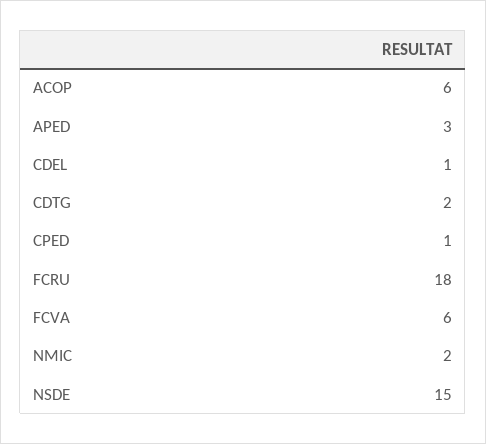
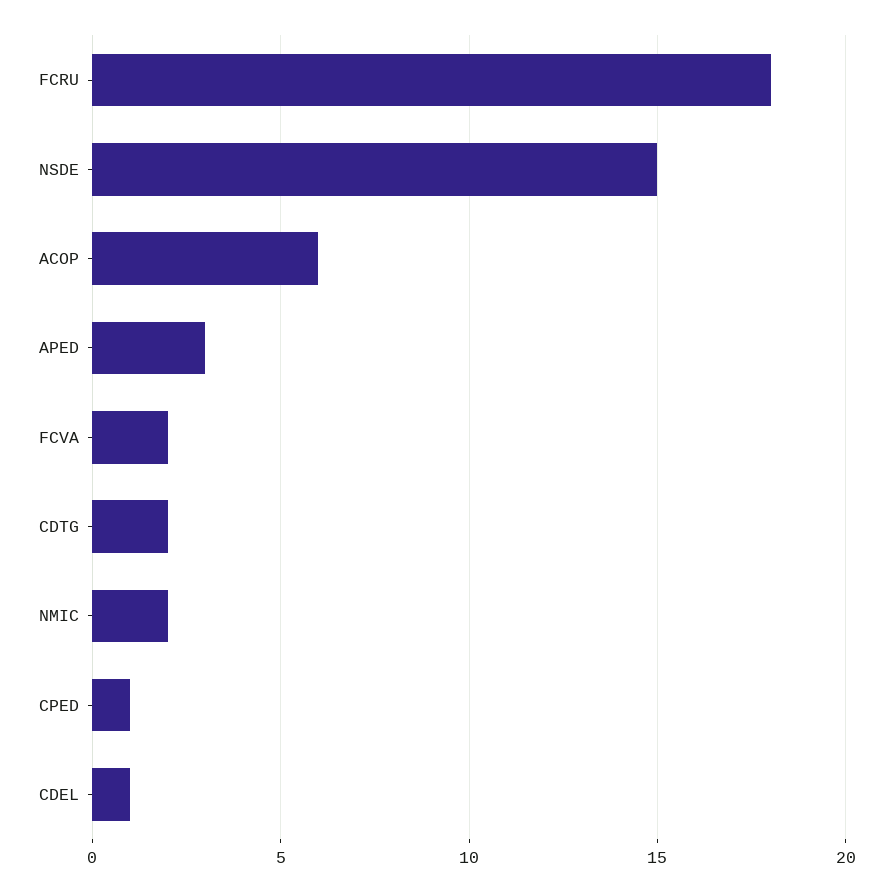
FCVA: 6 -> 2

